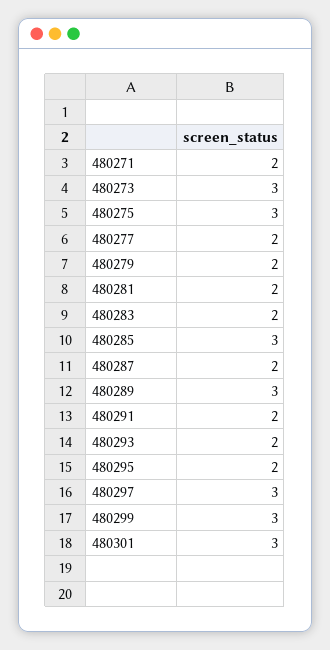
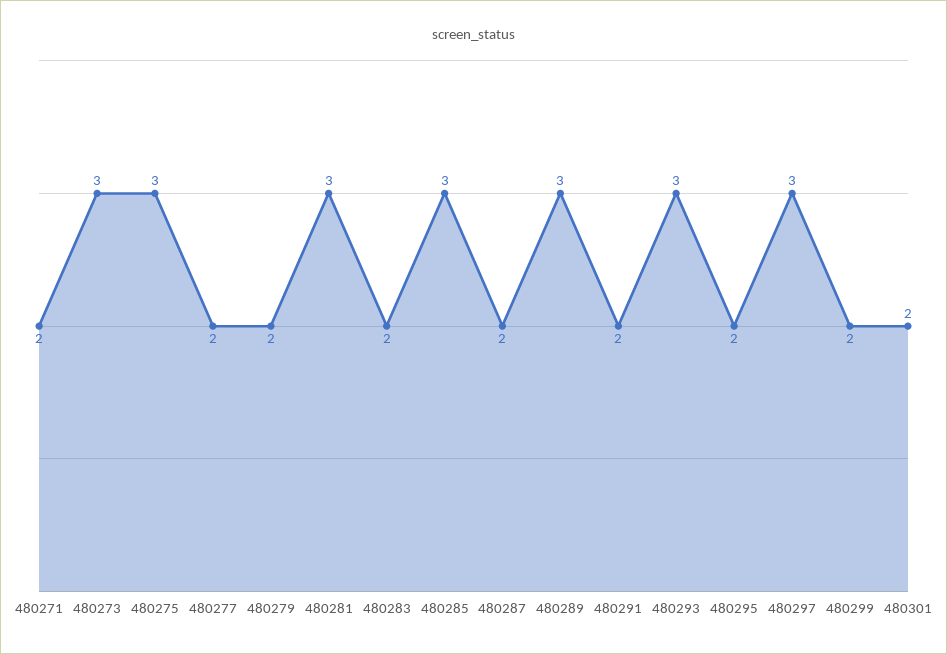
480281: 2 -> 3
480293: 2 -> 3
480299: 3 -> 2
480301: 3 -> 2

